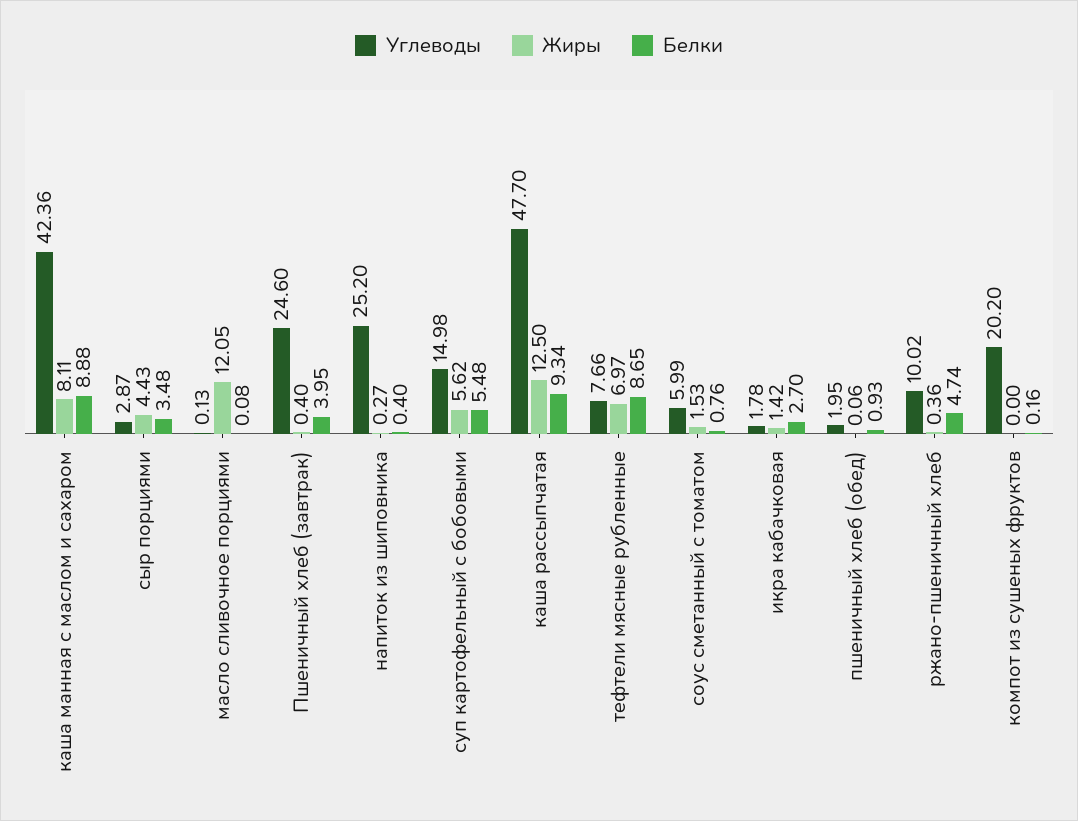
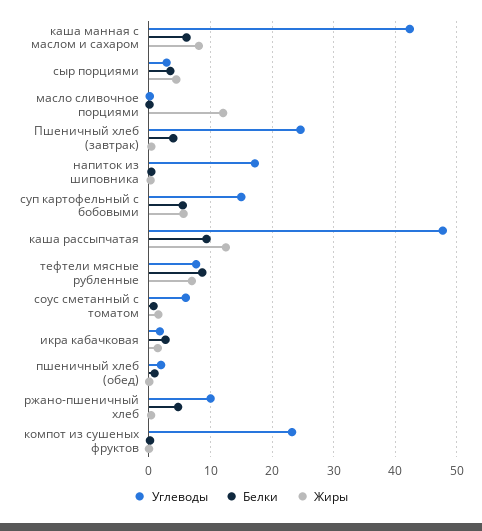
Белки, каша манная с маслом и сахаром: 8.88 -> 6
Углеводы, напиток из шиповника: 25.2 -> 17
Углеводы, компот из сушеных фруктов: 20.2 -> 23

